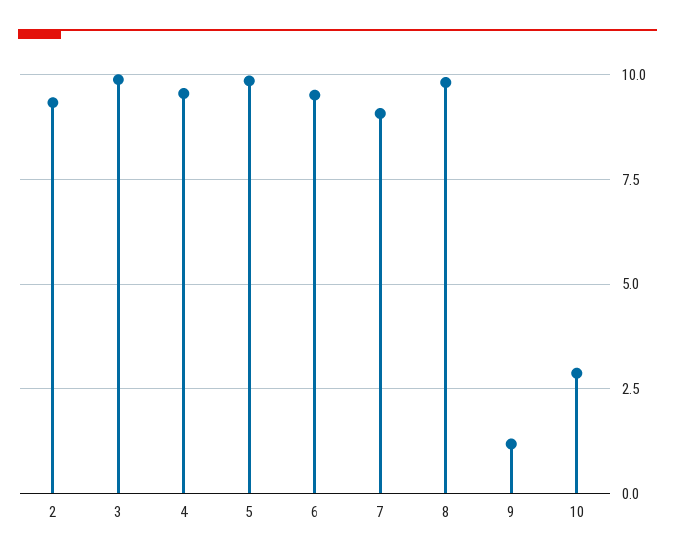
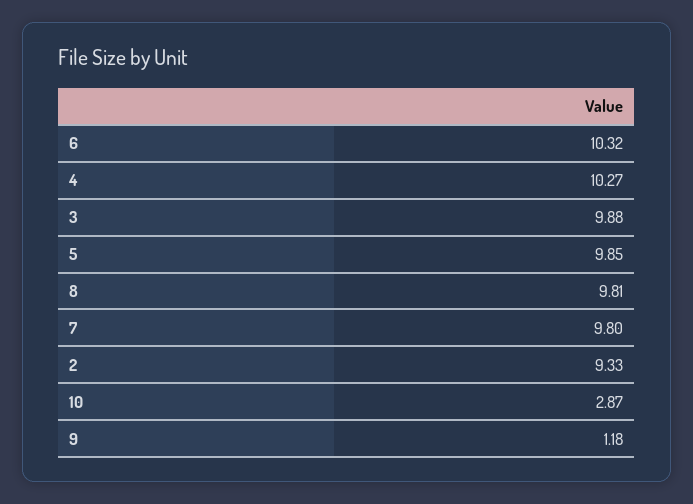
4: 9.5 -> 10.27
6: 9.5 -> 10.32
7: 9 -> 9.8

